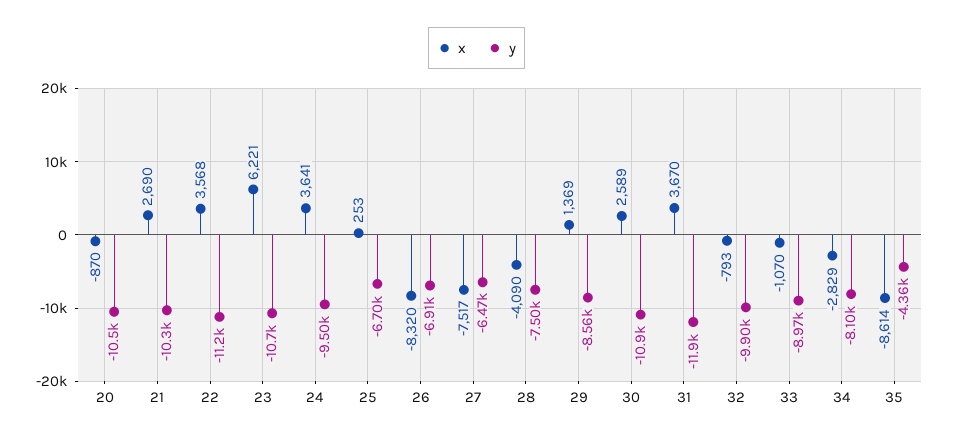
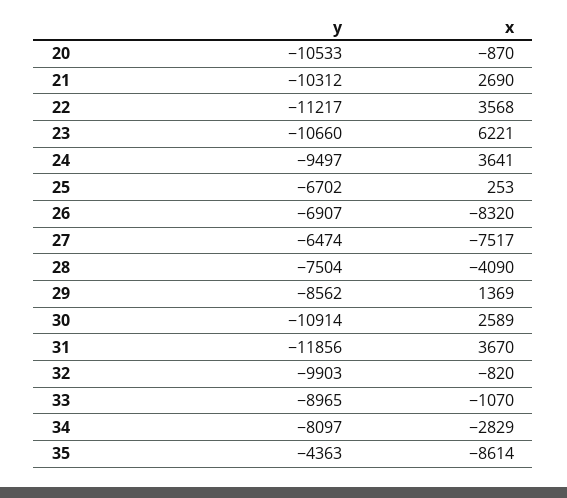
x, 32: -793 -> -820

